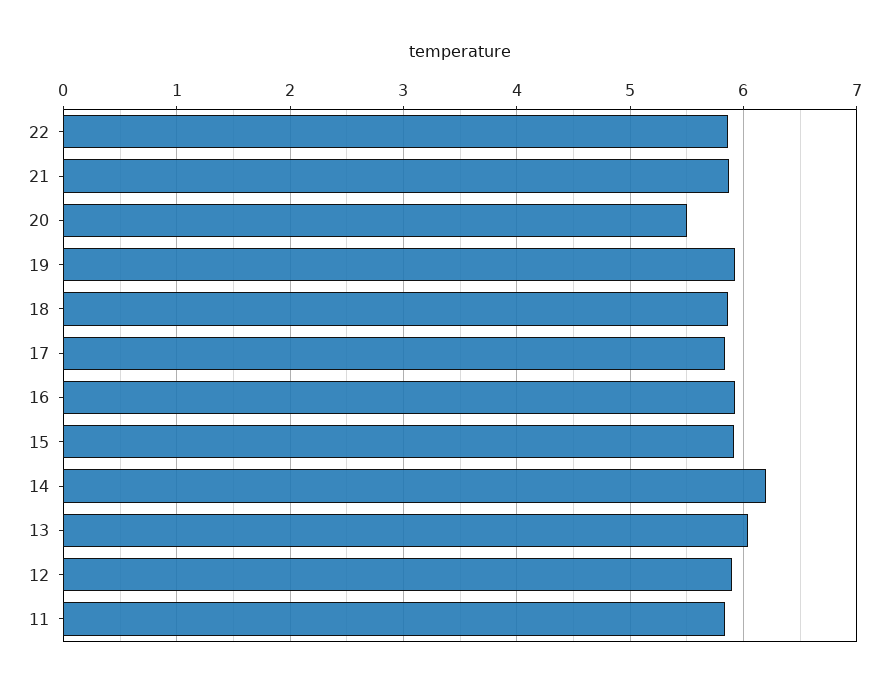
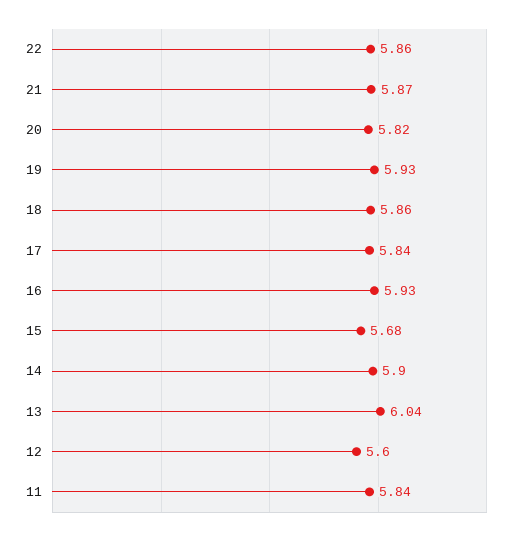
20: 5.5 -> 5.82
15: 5.9 -> 5.68
14: 6.2 -> 5.9
12: 5.9 -> 5.6

